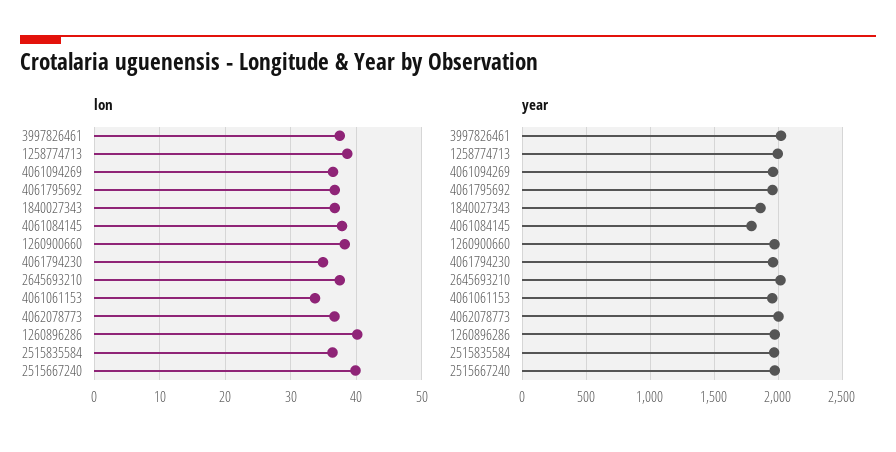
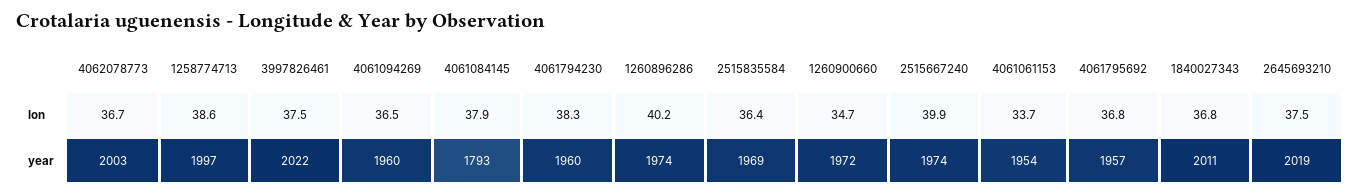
lon, 1260900660: 38 -> 34.7
lon, 4061794230: 35 -> 38.3
year, 1840027343: 1850 -> 2011

